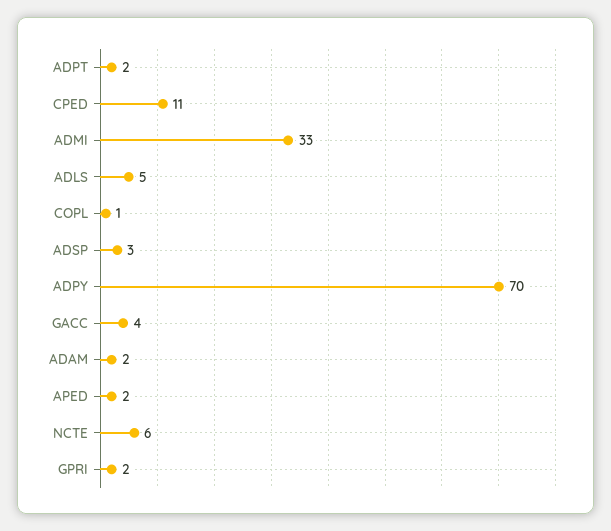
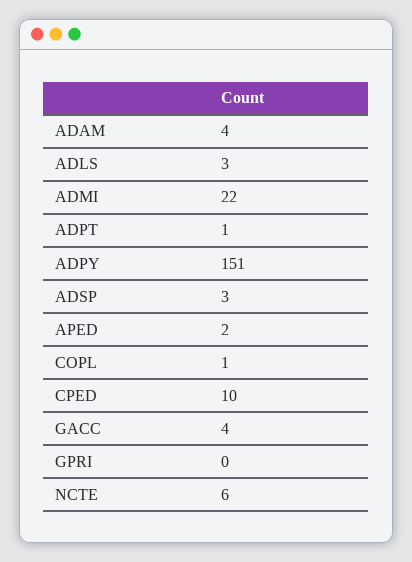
ADPT: 2 -> 1
CPED: 11 -> 10
ADMI: 33 -> 22
ADLS: 5 -> 3
ADPY: 70 -> 151
ADAM: 2 -> 4
GPRI: 2 -> 0

